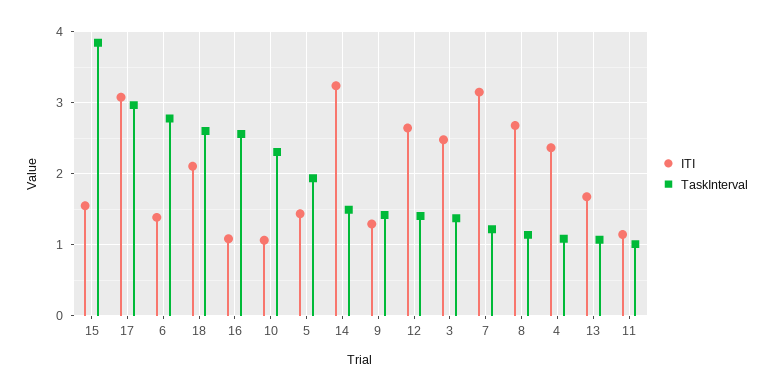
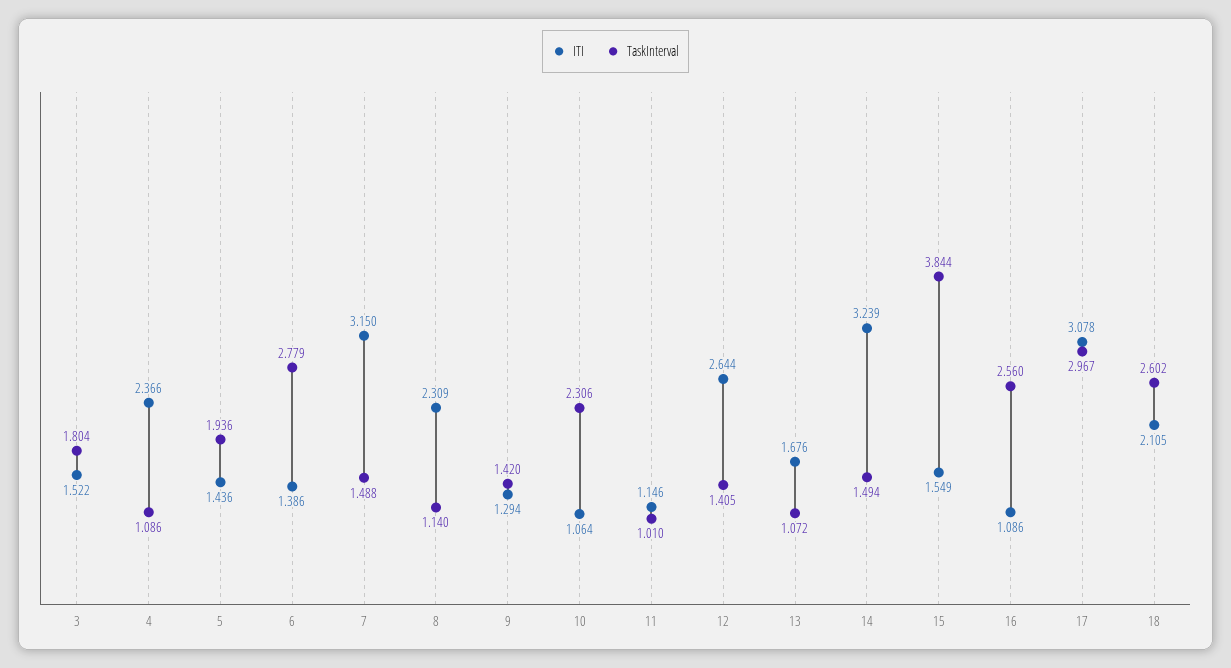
ITI, 3: 2.5 -> 1.522
TaskInterval, 3: 1.4 -> 1.804
TaskInterval, 7: 1.2 -> 1.488
ITI, 8: 2.7 -> 2.309

